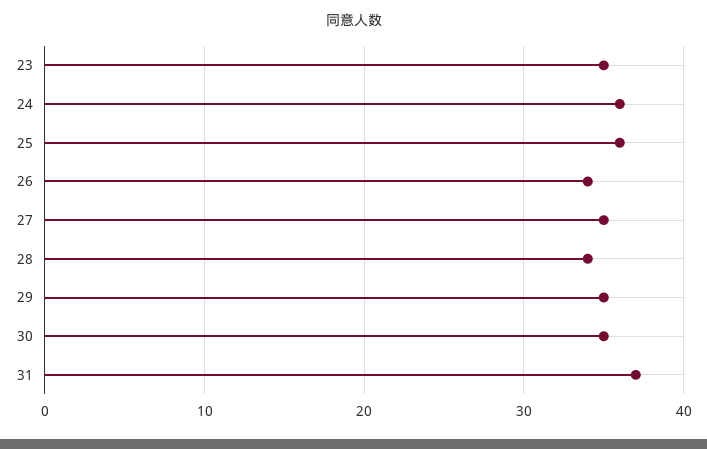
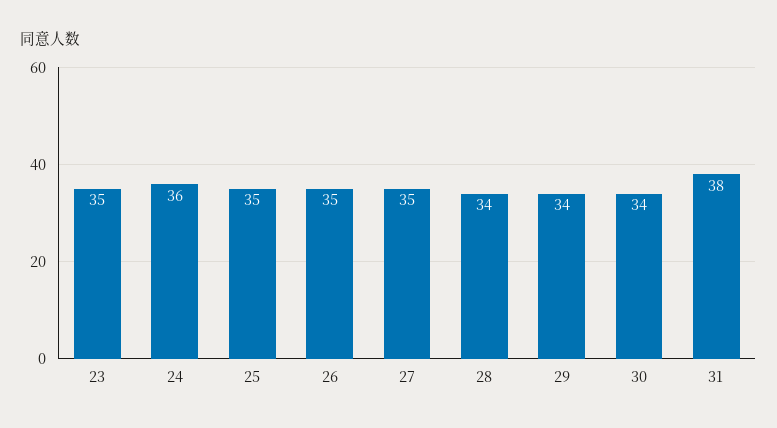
25: 36 -> 35
26: 34 -> 35
29: 35 -> 34
30: 35 -> 34
31: 37 -> 38

